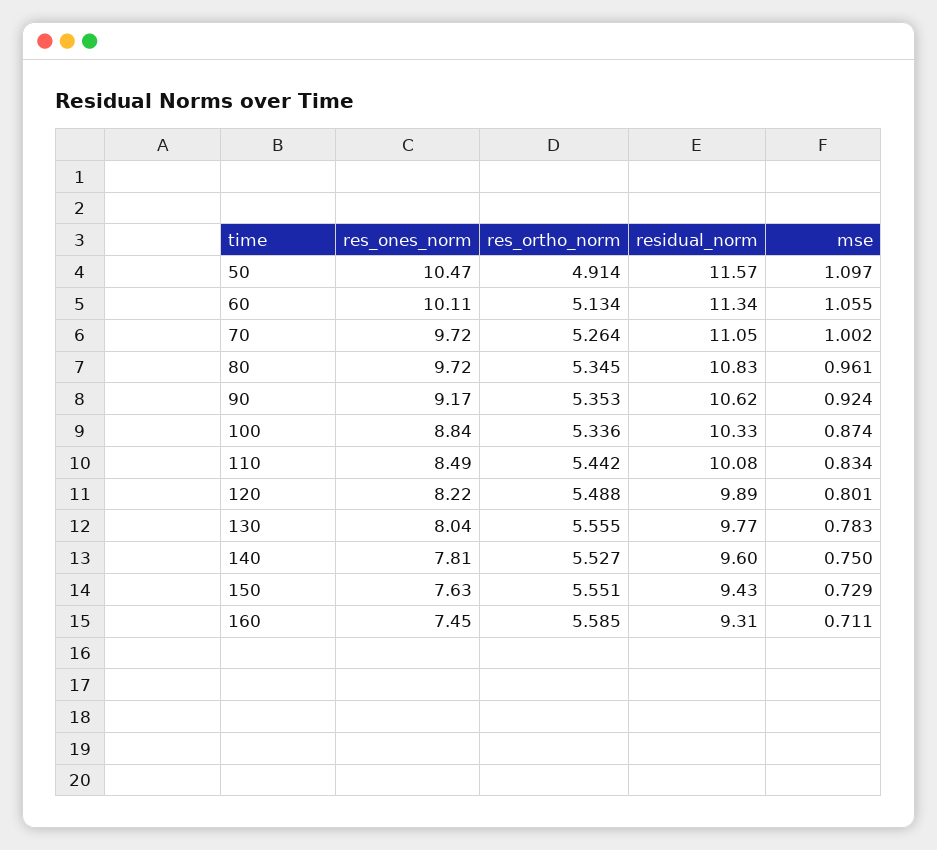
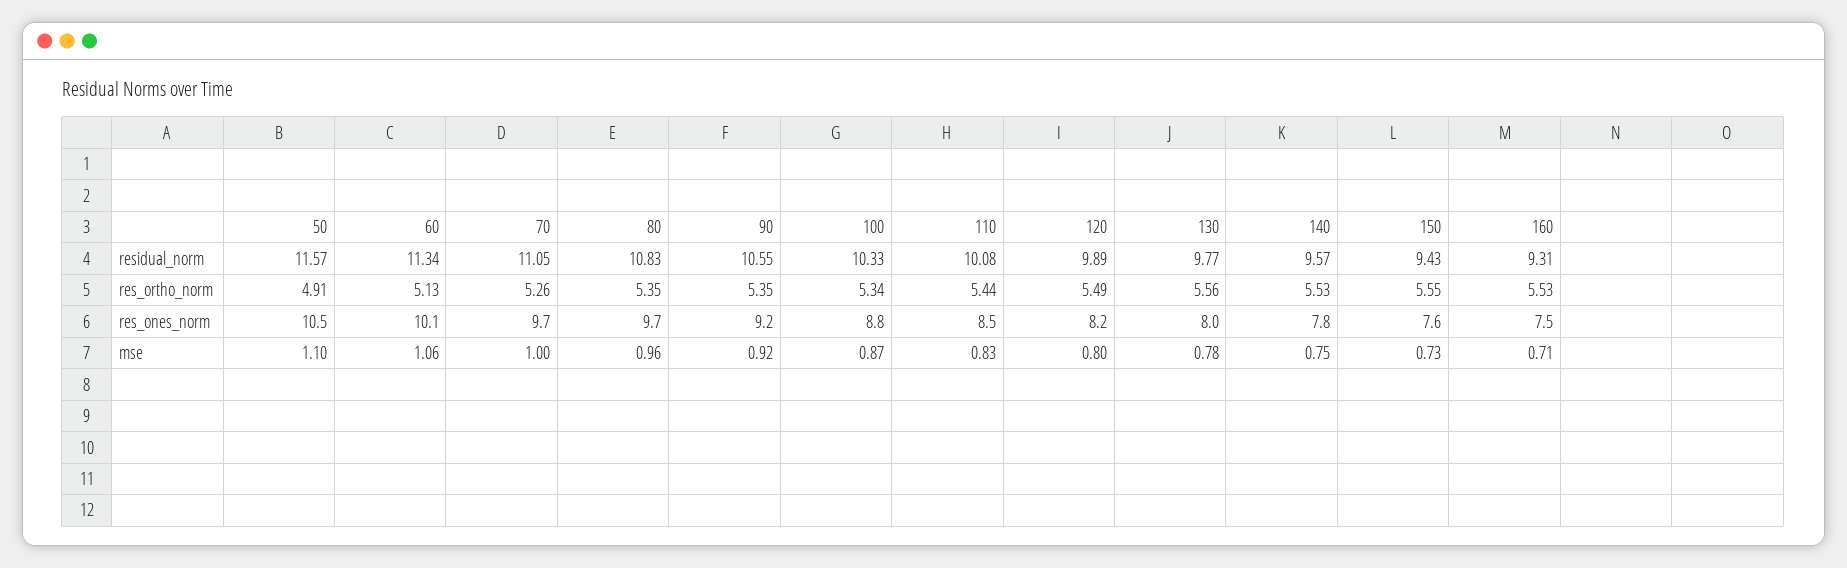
residual_norm, 90: 10.62 -> 10.55
residual_norm, 140: 9.6 -> 9.57
res_ortho_norm, 160: 5.585 -> 5.53

